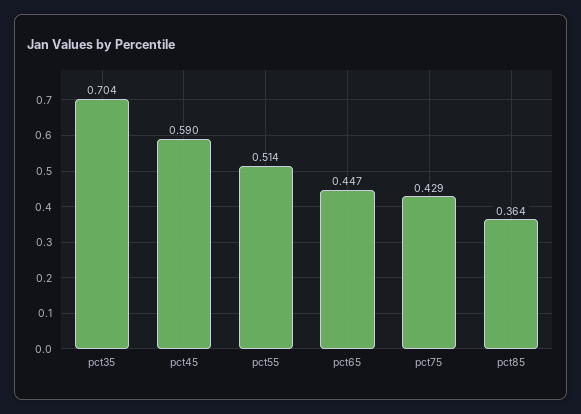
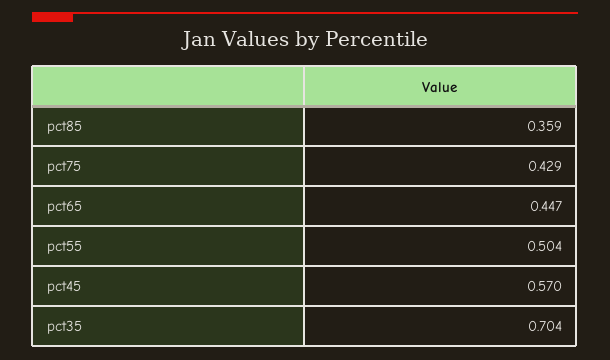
pct45: 0.59 -> 0.57
pct55: 0.514 -> 0.504
pct85: 0.364 -> 0.359

